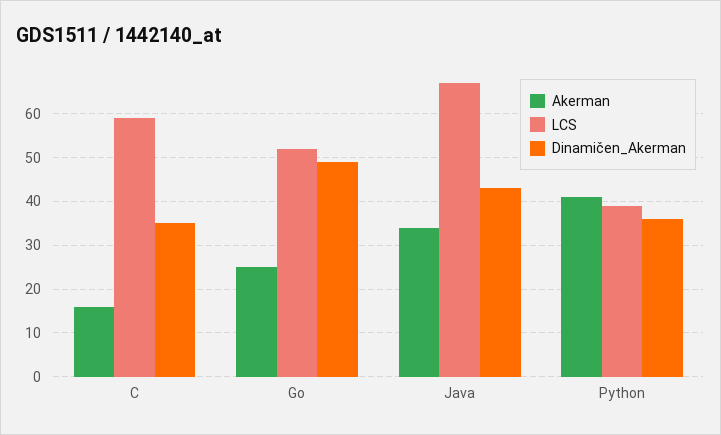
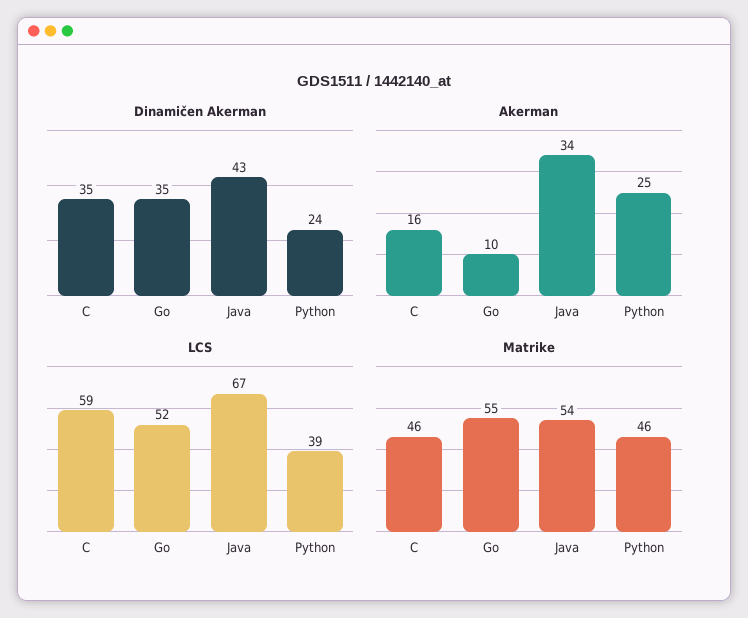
Akerman, Go: 25 -> 10
Dinamičen_Akerman, Go: 50 -> 35
Akerman, Python: 40 -> 25
Dinamičen_Akerman, Python: 35 -> 24
Matrike, C: none -> 46
Matrike, Go: none -> 55
Matrike, Java: none -> 54
Matrike, Python: none -> 46

